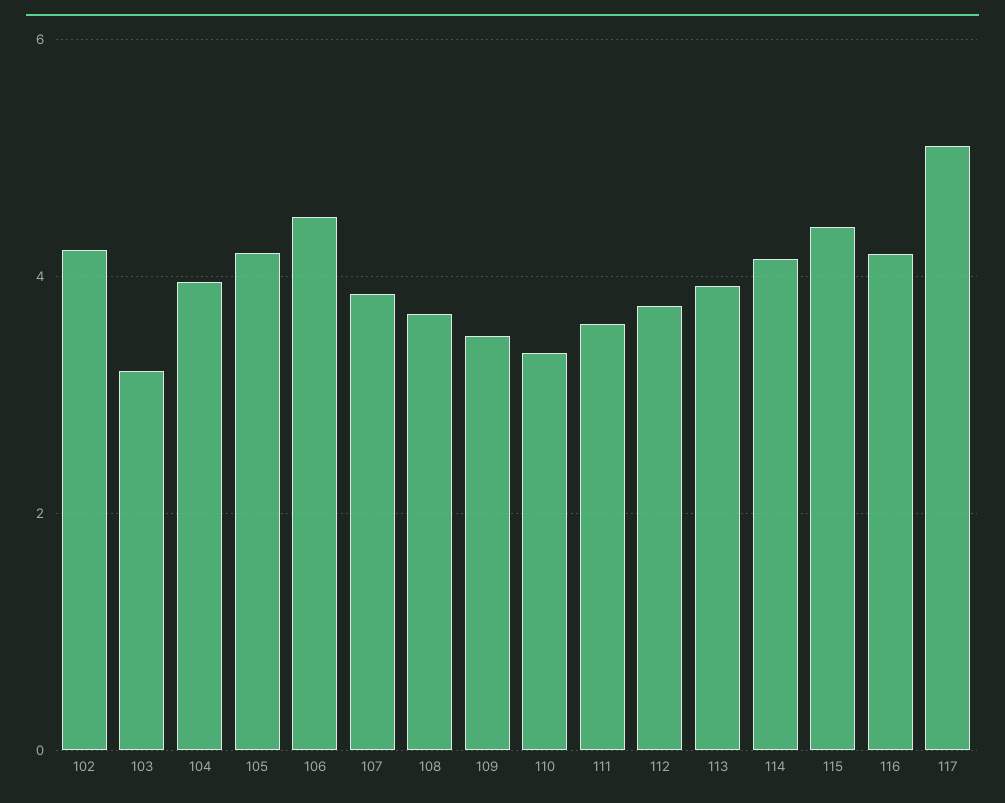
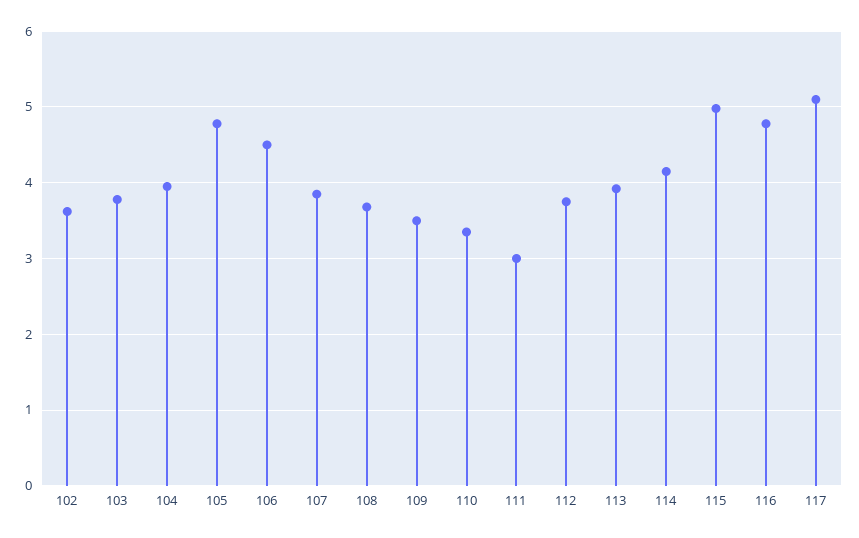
102: 4.2 -> 3.6
103: 3.2 -> 3.8
105: 4.2 -> 4.8
111: 3.6 -> 3
115: 4.4 -> 5
116: 4.2 -> 4.8

